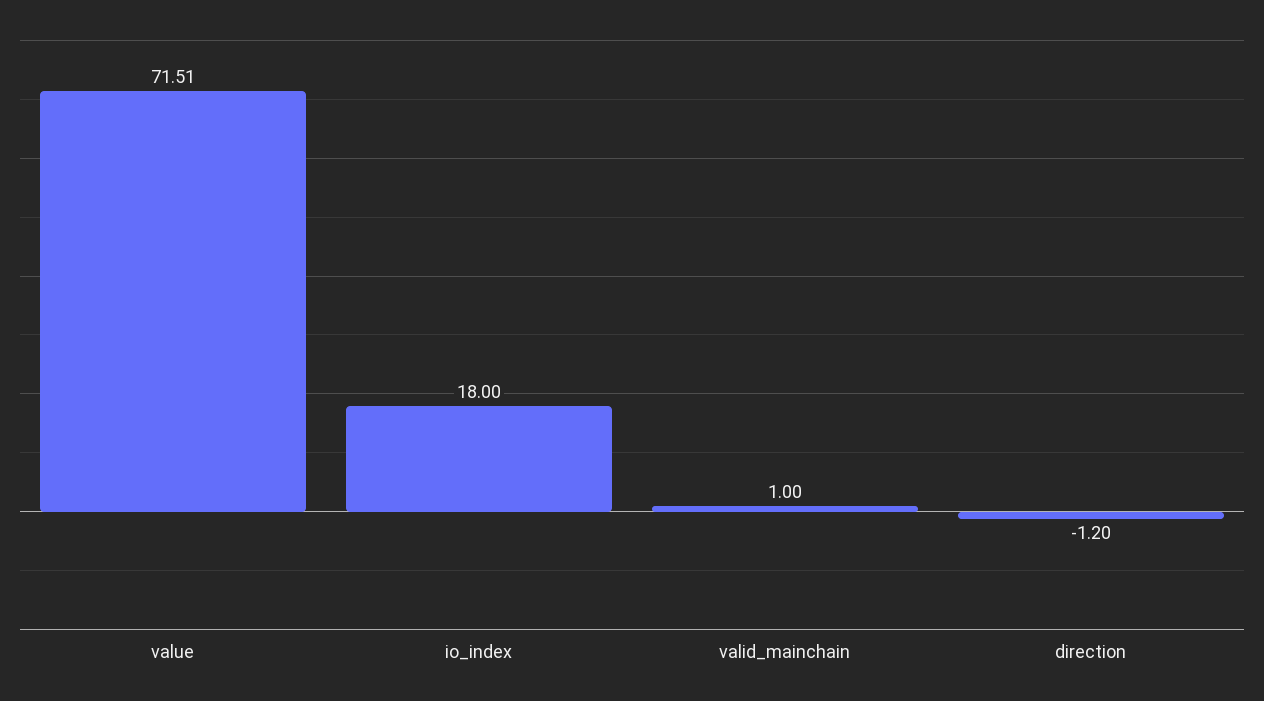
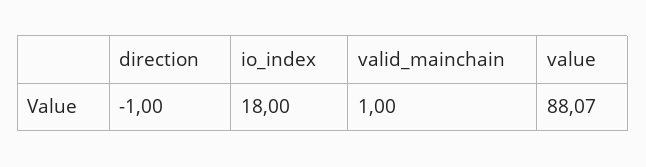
value: 71.51 -> 88.07
direction: -1.2 -> -1

